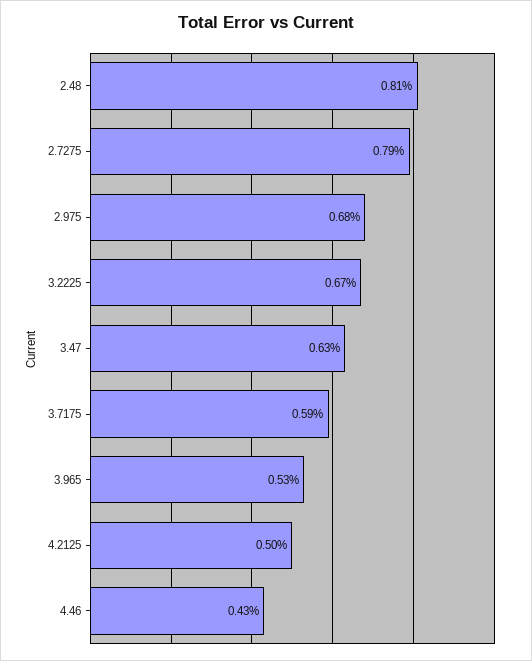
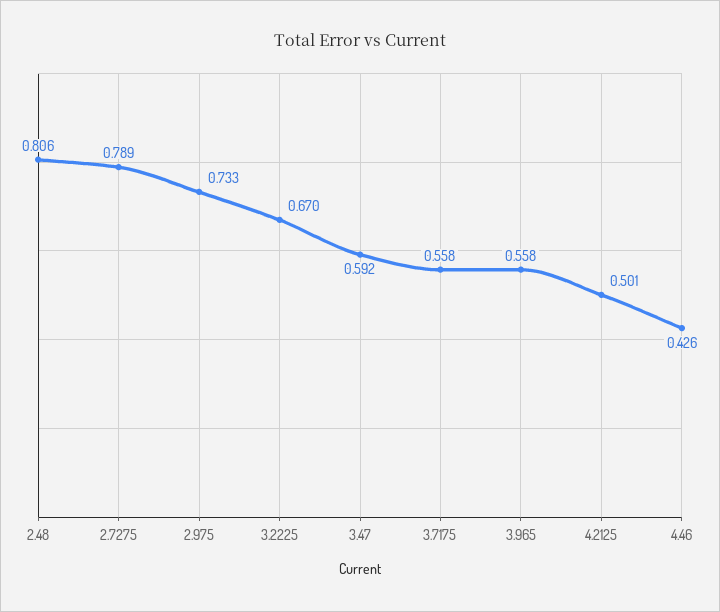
2.975: 0.68 -> 0.733
3.47: 0.63 -> 0.592
3.7175: 0.59 -> 0.558
3.965: 0.53 -> 0.558

